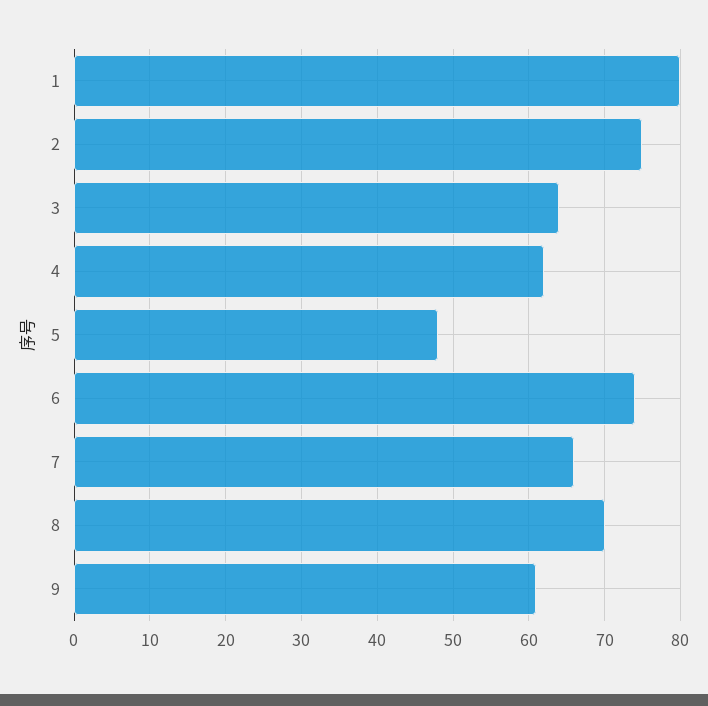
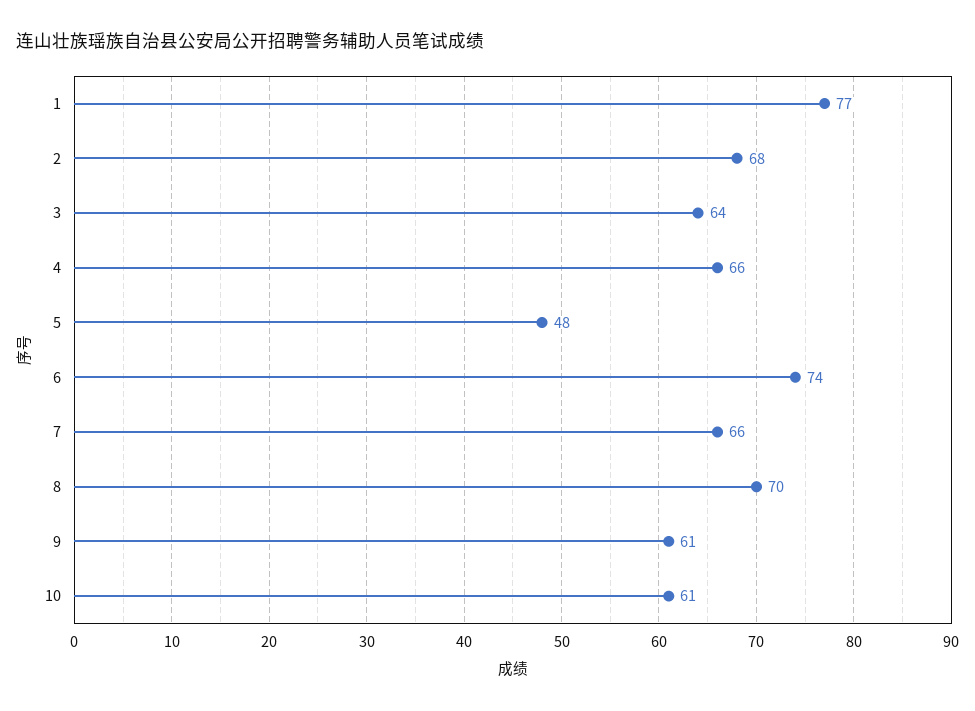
1: 80 -> 77
2: 75 -> 68
4: 62 -> 66
10: none -> 61

